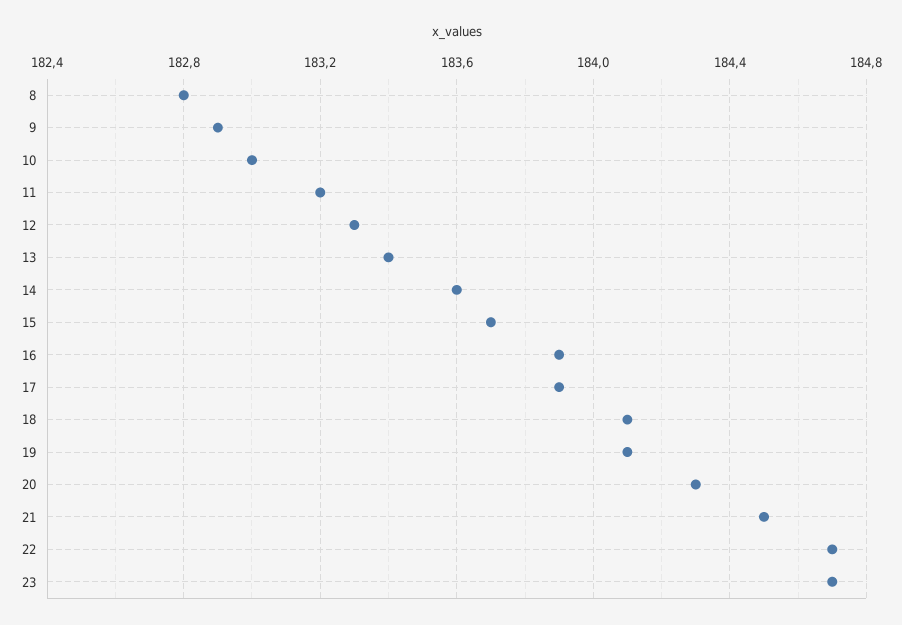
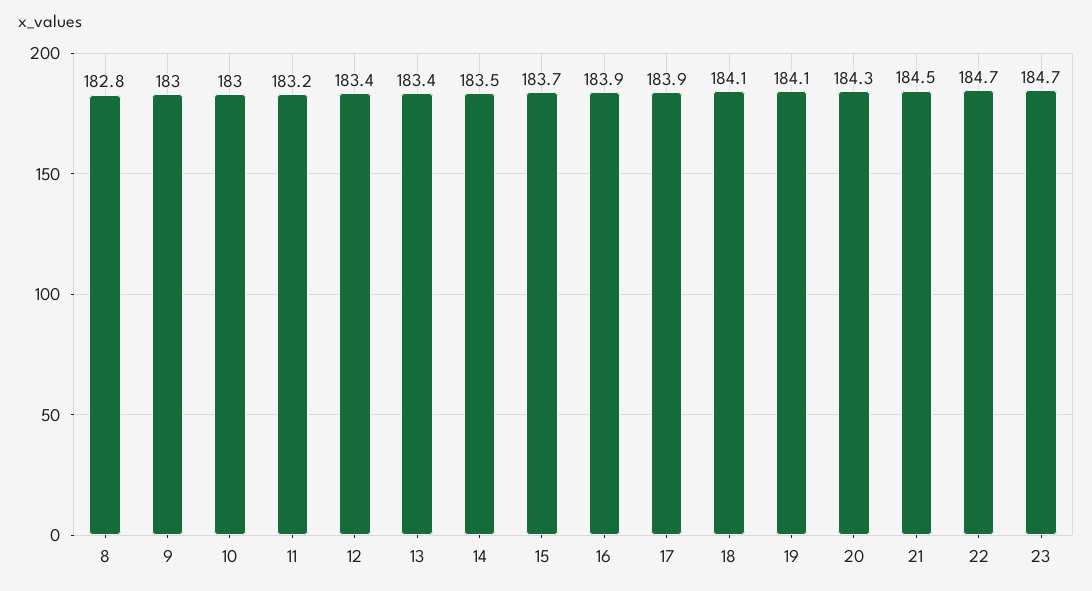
9: 182.9 -> 183
12: 183.3 -> 183.4
14: 183.6 -> 183.5

